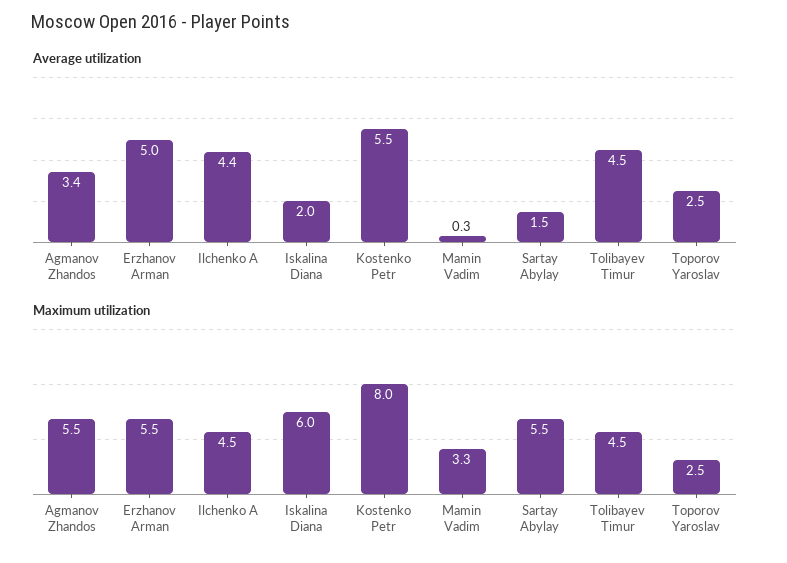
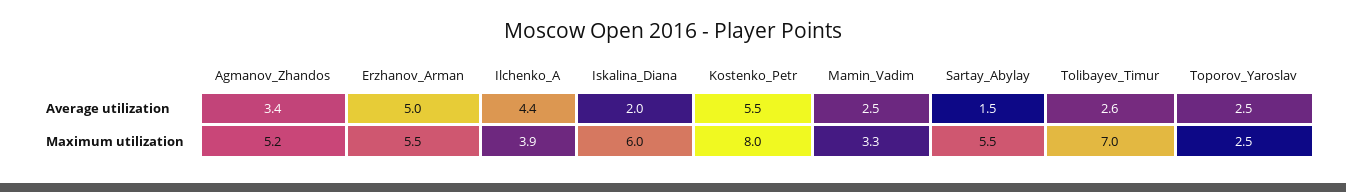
Average utilization, Mamin Vadim: 0.3 -> 2.5
Average utilization, Tolibayev Timur: 4.5 -> 2.6
Maximum utilization, Agmanov Zhandos: 5.5 -> 5.2
Maximum utilization, Ilchenko A: 4.5 -> 3.9
Maximum utilization, Tolibayev Timur: 4.5 -> 7

